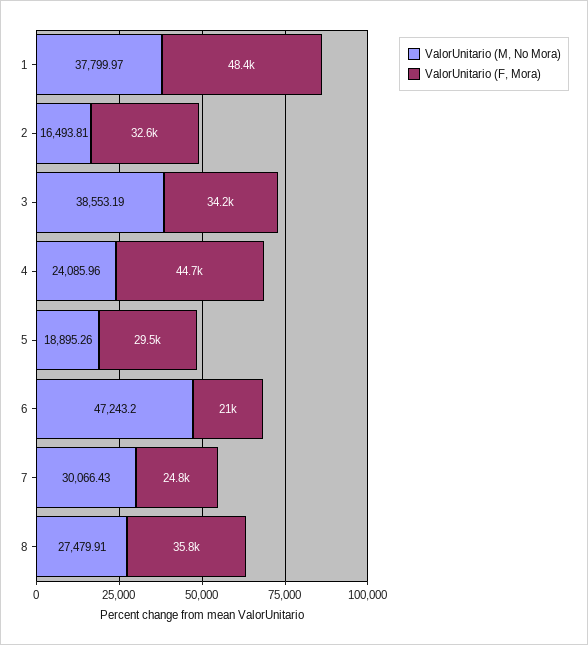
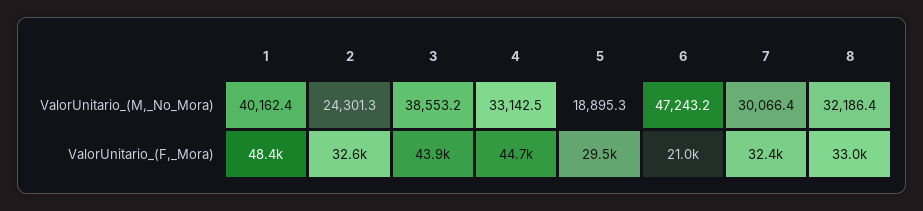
ValorUnitario (M, No Mora), 1: 37799.97 -> 40162.4
ValorUnitario (M, No Mora), 2: 16493.81 -> 24301.3
ValorUnitario (F, Mora), 3: 34200 -> 43900
ValorUnitario (M, No Mora), 4: 24085.96 -> 33142.5
ValorUnitario (F, Mora), 7: 24800 -> 32400
ValorUnitario (M, No Mora), 8: 27479.91 -> 32186.4
ValorUnitario (F, Mora), 8: 35800 -> 33000

